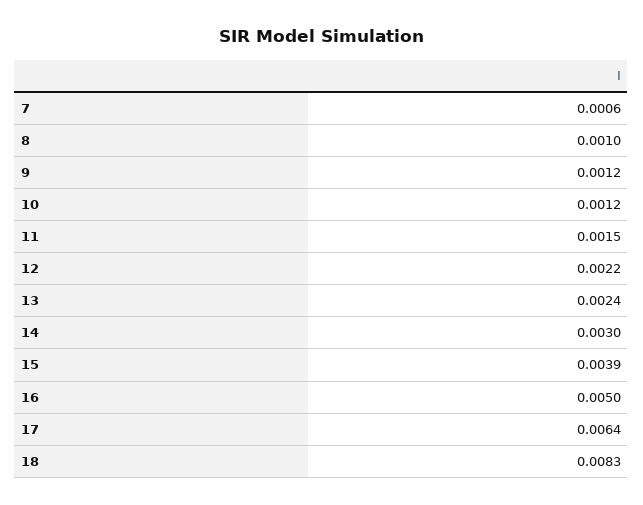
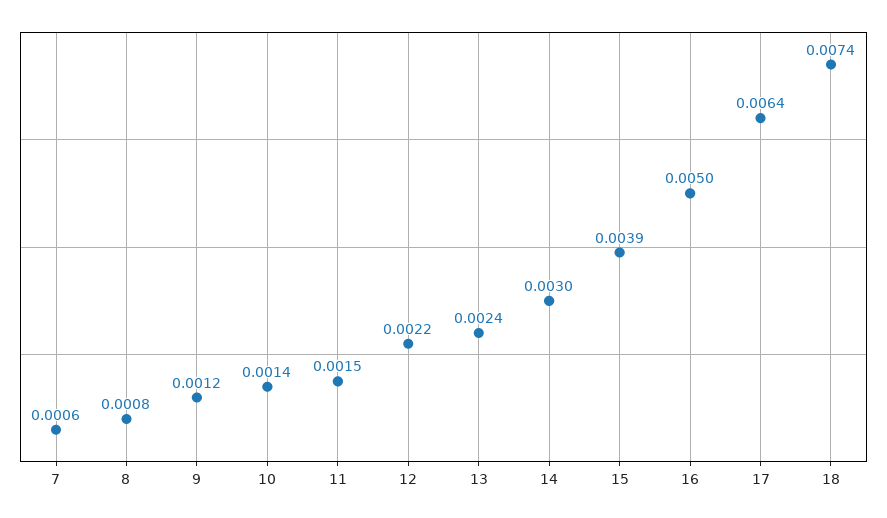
8: 0.001 -> 0.0008
10: 0.0012 -> 0.0014
18: 0.0083 -> 0.0074

